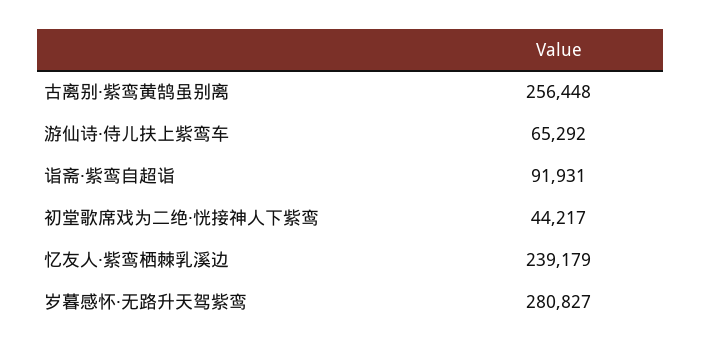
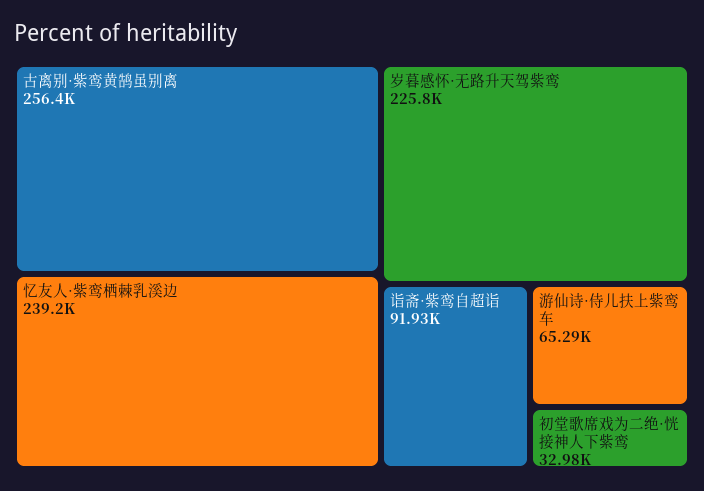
初堂歌席戏为二绝·恍接神人下紫鸾: 44217 -> 32980
岁暮感怀·无路升天驾紫鸾: 280827 -> 225800

